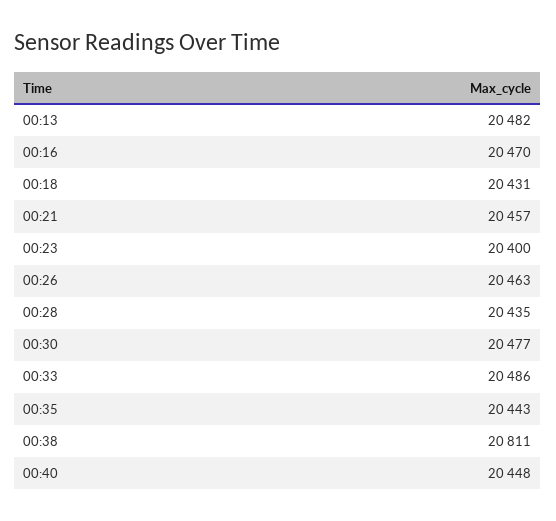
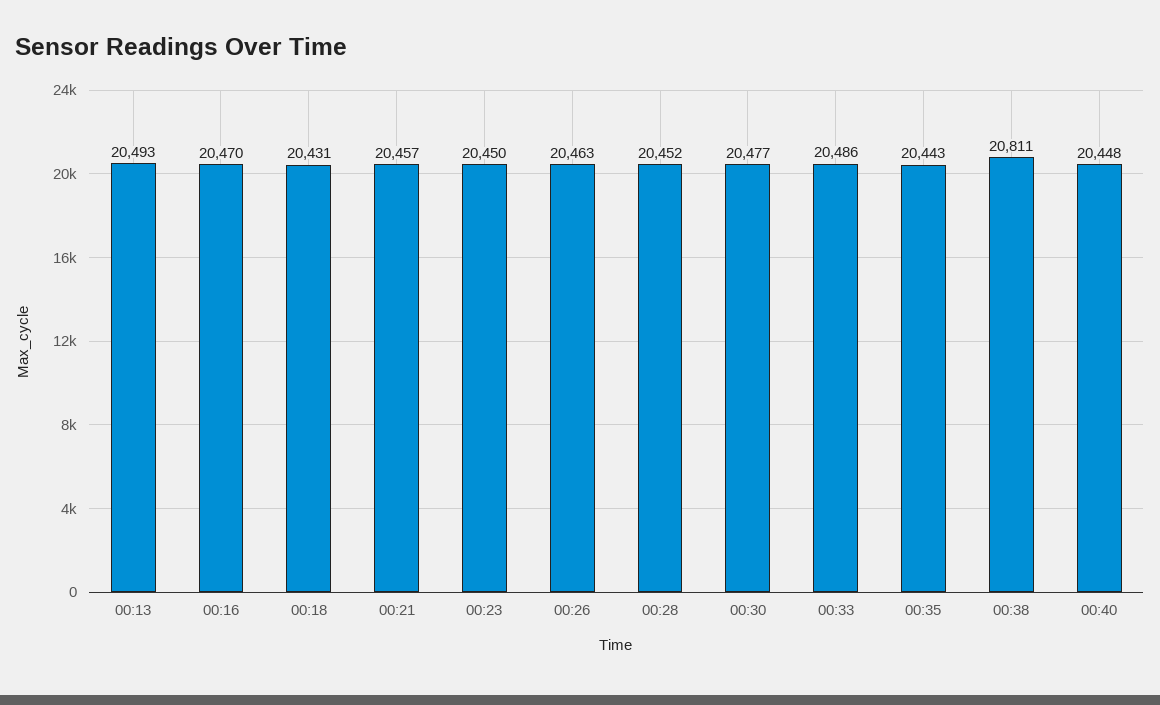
00:13: 20482 -> 20493
00:23: 20400 -> 20450
00:28: 20435 -> 20452

